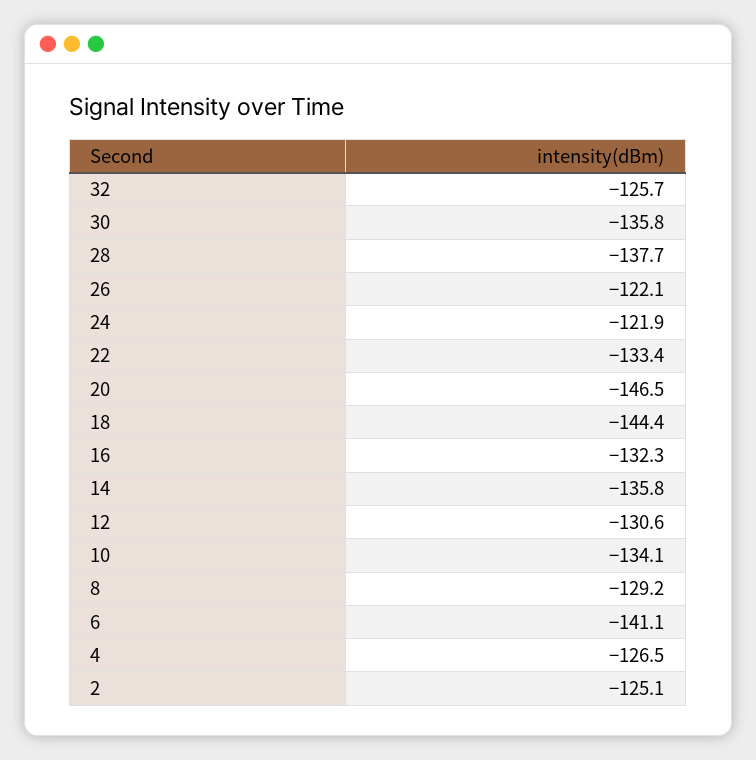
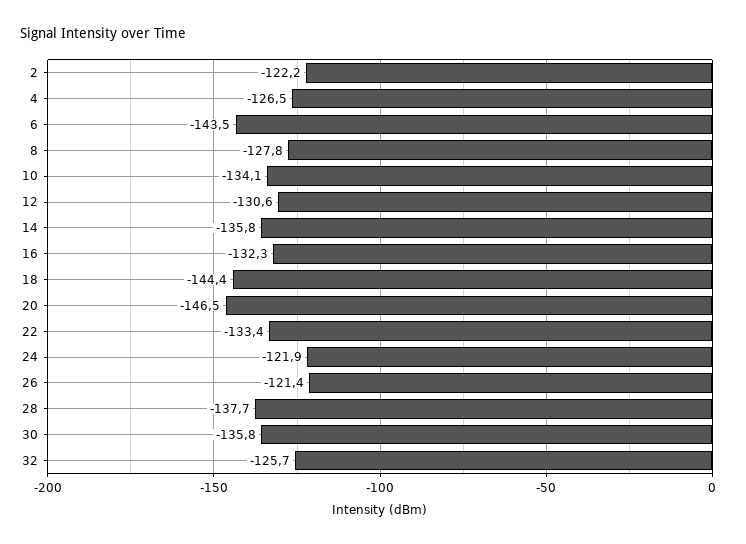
26: -122.1 -> -121.4
8: -129.2 -> -127.8
6: -141.1 -> -143.5
2: -125.1 -> -122.2

